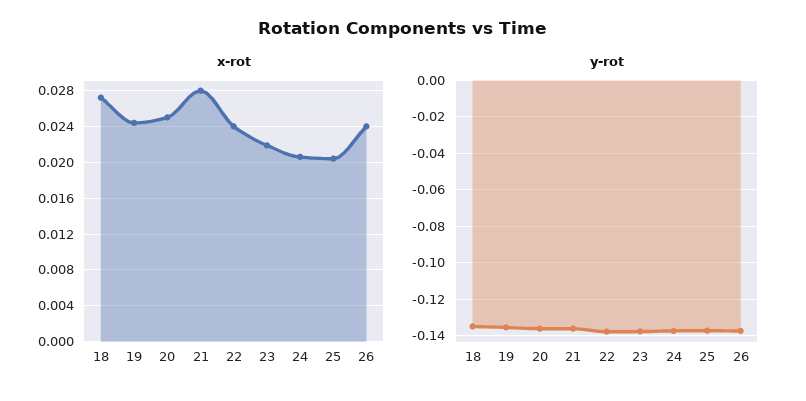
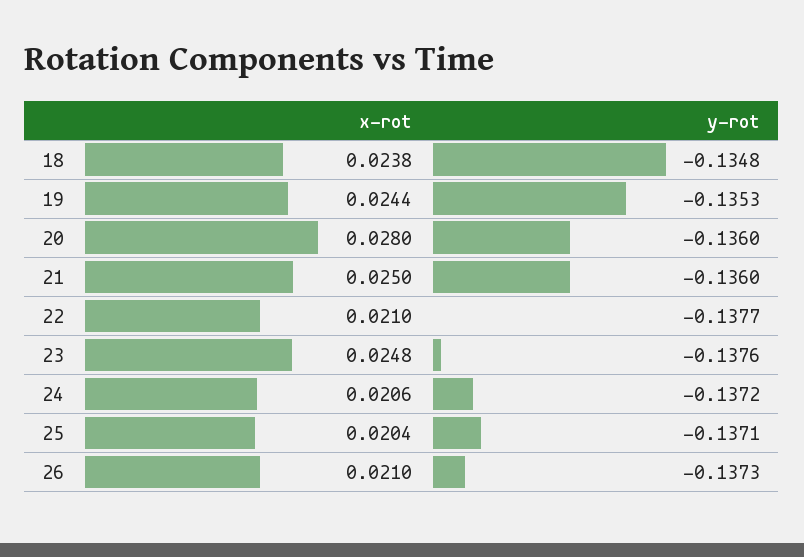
x-rot, 18: 0.027 -> 0.0238
x-rot, 20: 0.025 -> 0.028
x-rot, 21: 0.028 -> 0.025
x-rot, 22: 0.024 -> 0.021
x-rot, 23: 0.022 -> 0.0248
x-rot, 26: 0.024 -> 0.021

